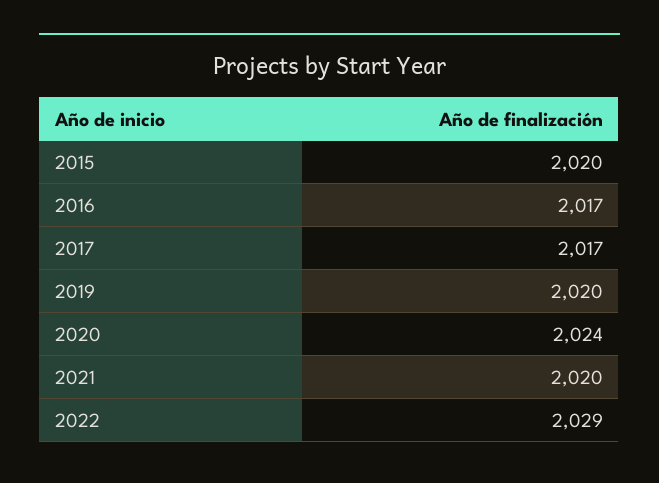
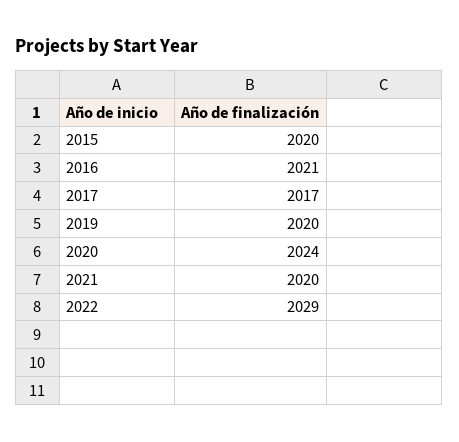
2016: 2017 -> 2021

